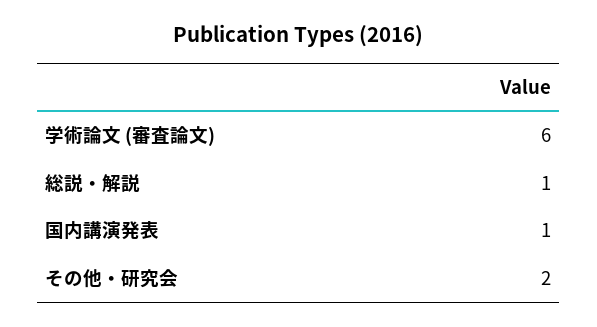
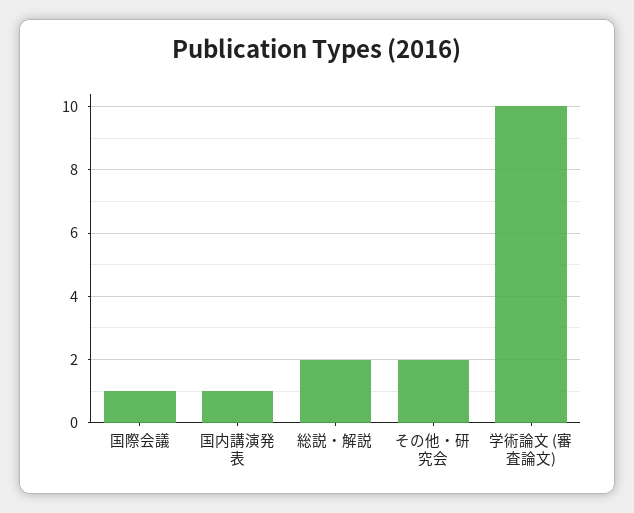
学術論文 (審査論文): 6 -> 10
総説・解説: 1 -> 2
国際会議: none -> 1

